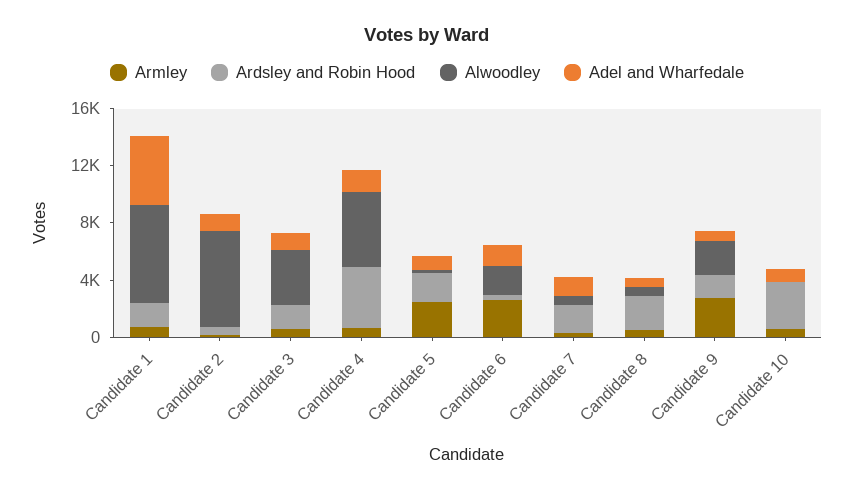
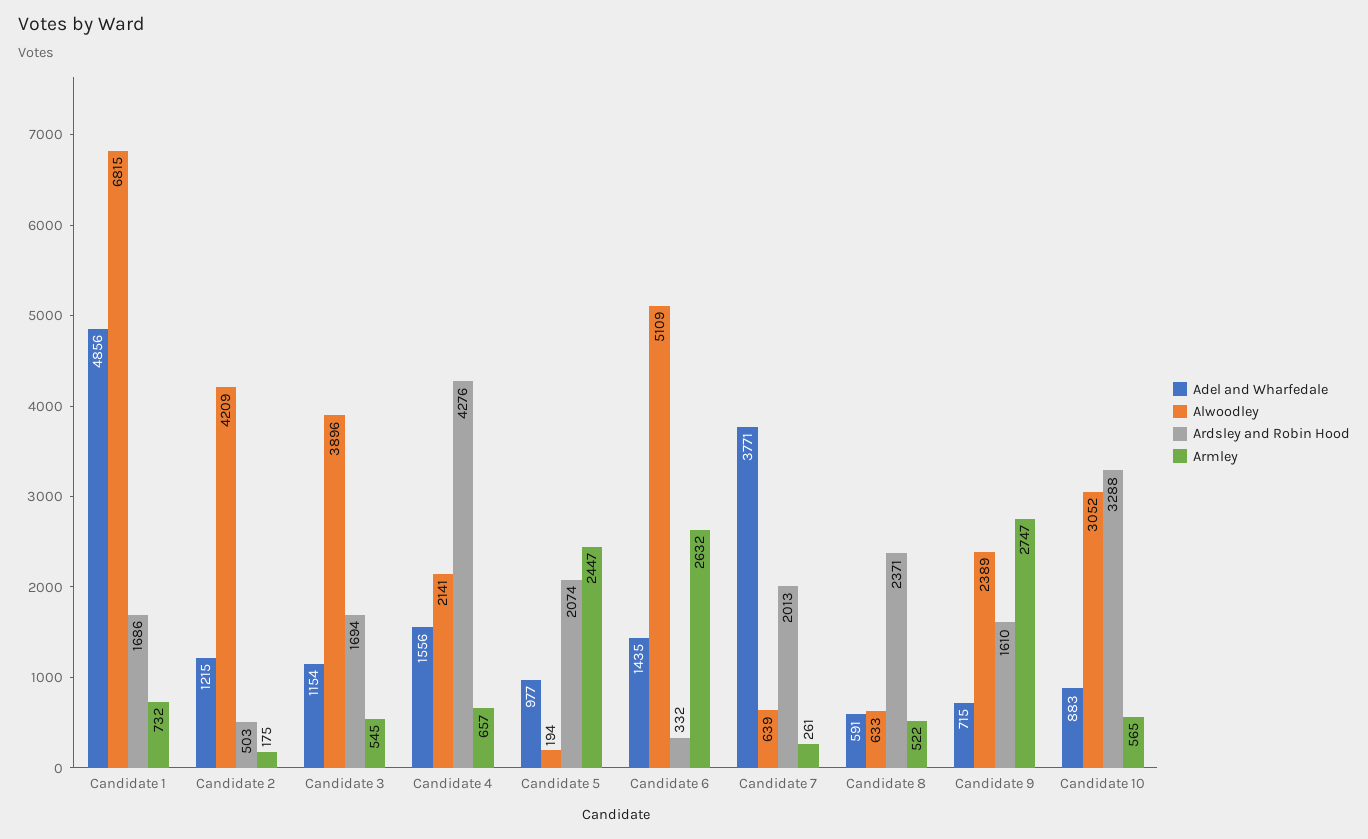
Alwoodley, Candidate 2: 7000 -> 4209
Alwoodley, Candidate 4: 5000 -> 2141
Alwoodley, Candidate 6: 2000 -> 5109
Adel and Wharfedale, Candidate 7: 1000 -> 3771
Alwoodley, Candidate 10: 0 -> 3052

